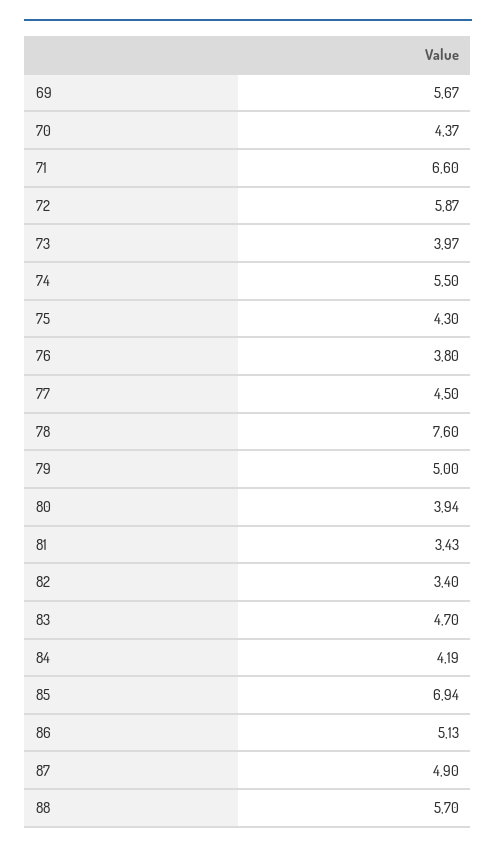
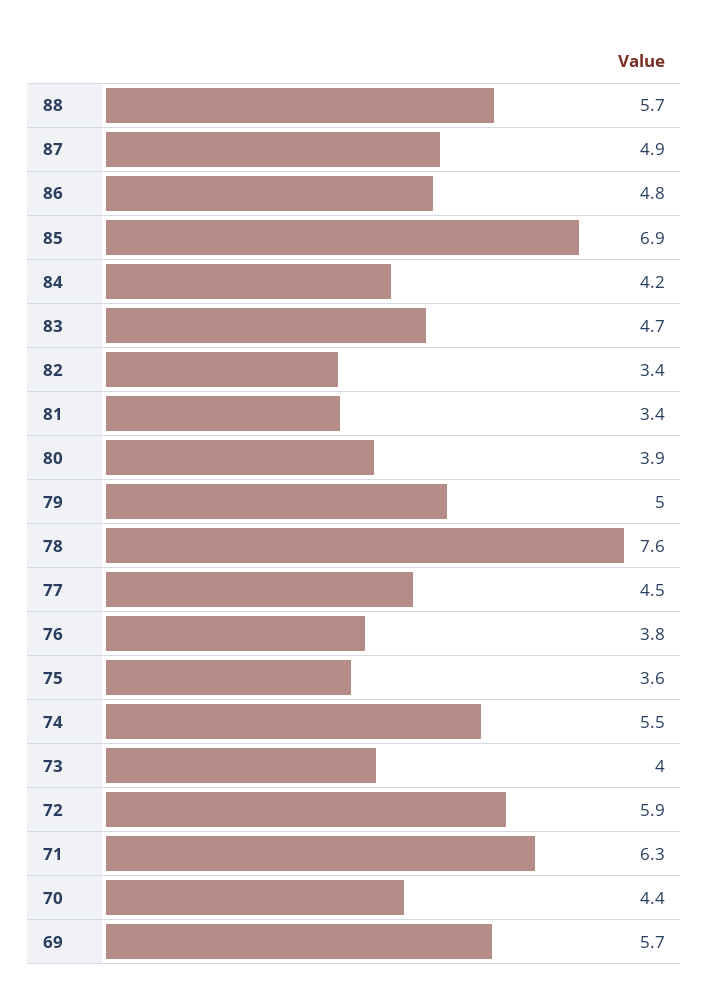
71: 6.6 -> 6.3
75: 4.3 -> 3.6
86: 5.13 -> 4.8

